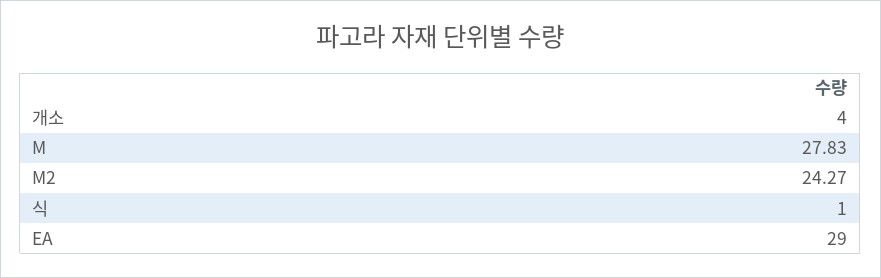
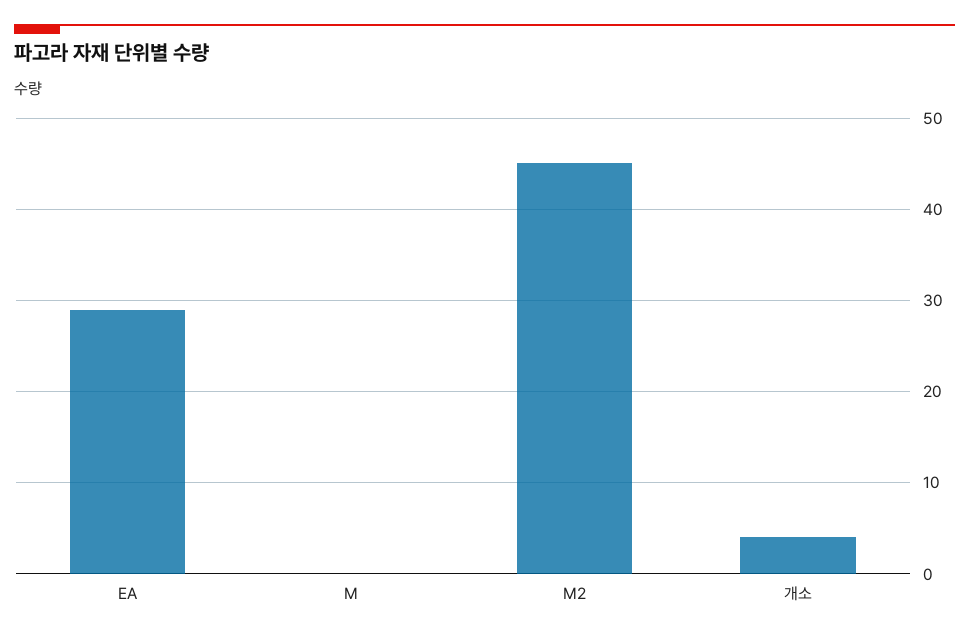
M: 27.83 -> 0
M2: 24.27 -> 45
식: 1 -> none

